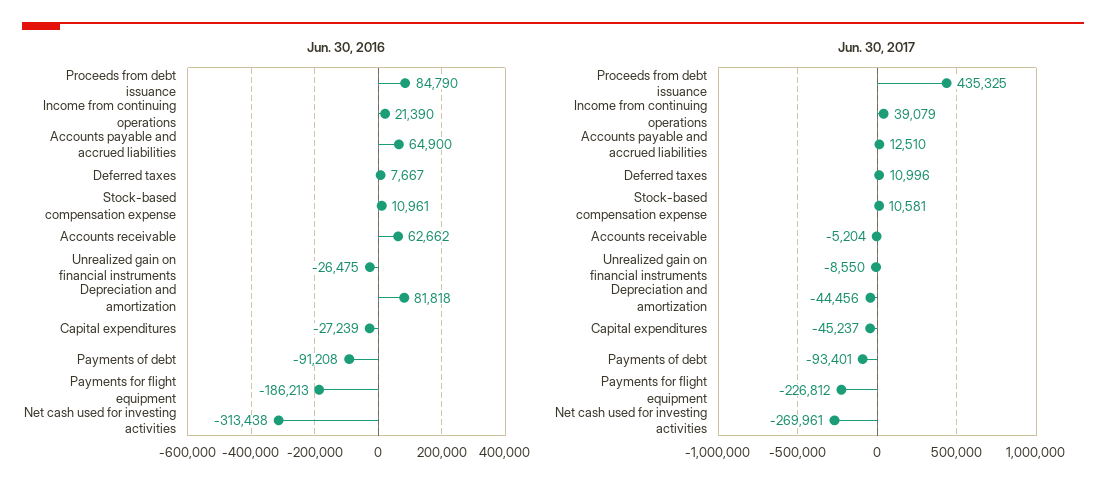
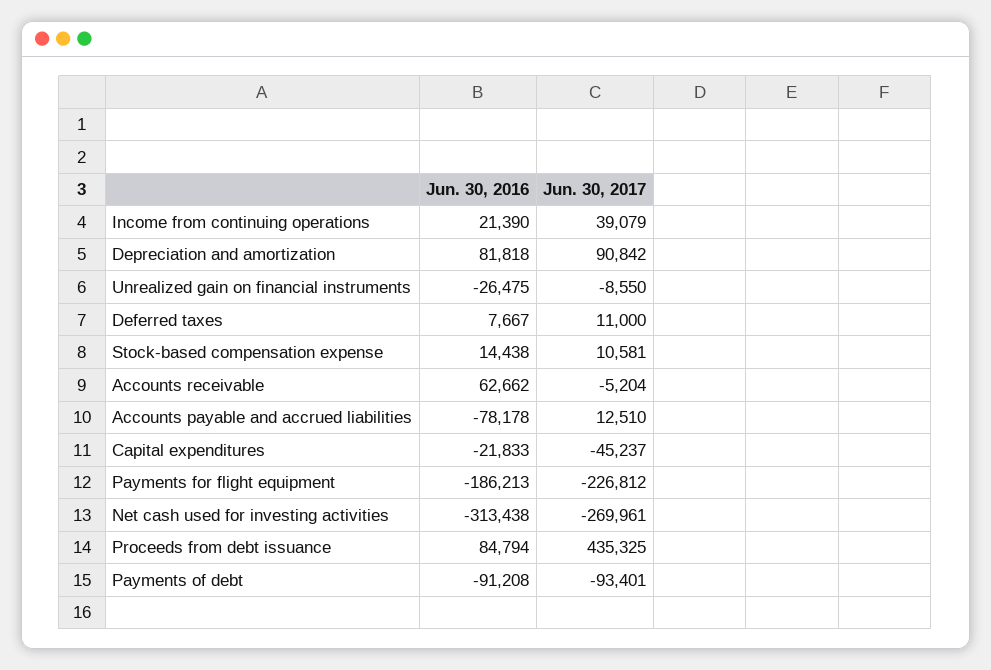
Jun. 30, 2016, Proceeds from debt issuance: 84790 -> 84794
Jun. 30, 2016, Accounts payable and accrued liabilities: 64900 -> -78178
Jun. 30, 2016, Stock-based compensation expense: 10961 -> 14438
Jun. 30, 2016, Capital expenditures: -27239 -> -21833
Jun. 30, 2017, Deferred taxes: 10996 -> 11000
Jun. 30, 2017, Depreciation and amortization: -44456 -> 90842

